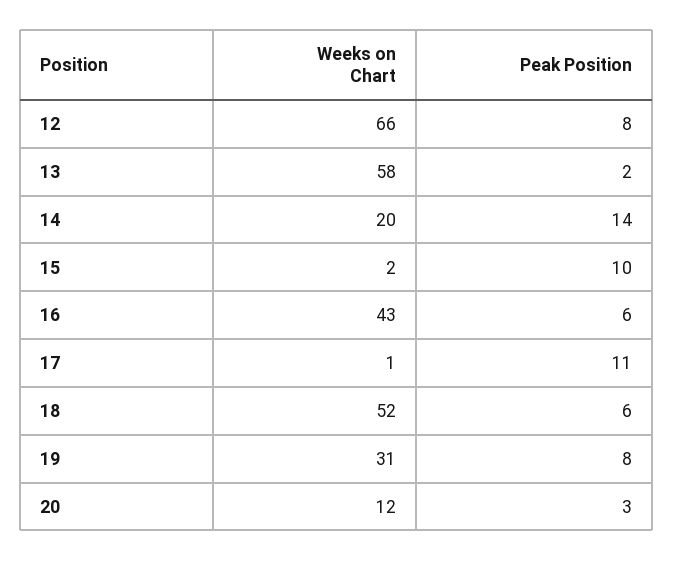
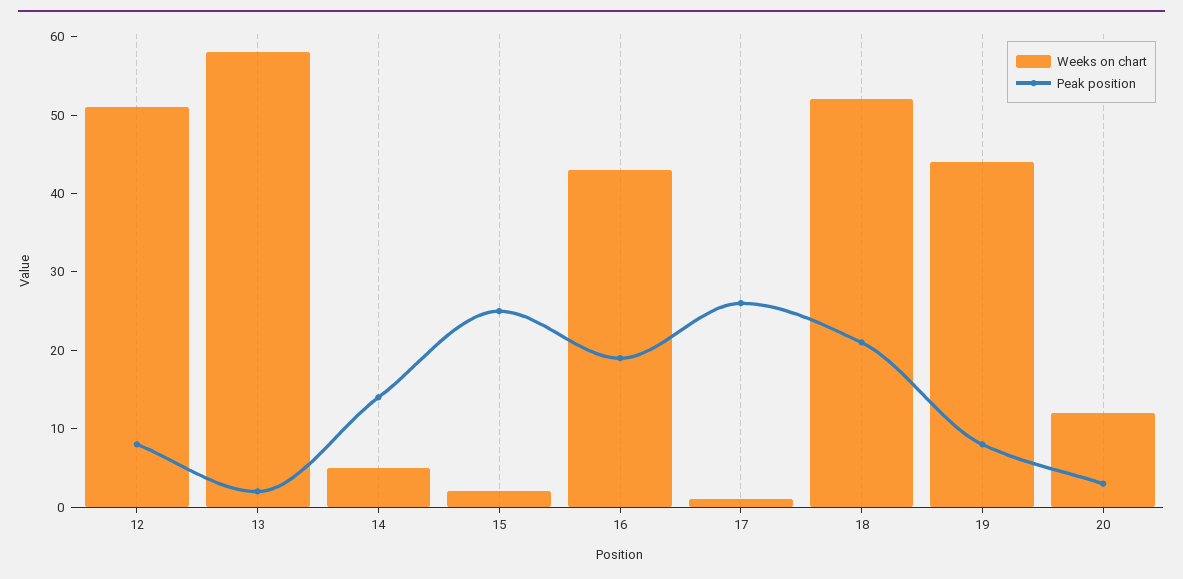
Weeks on Chart, 12: 66 -> 50
Weeks on Chart, 14: 20 -> 5
Peak Position, 15: 10 -> 25
Peak Position, 16: 6 -> 20
Peak Position, 17: 11 -> 25
Peak Position, 18: 6 -> 20
Weeks on Chart, 19: 31 -> 45

